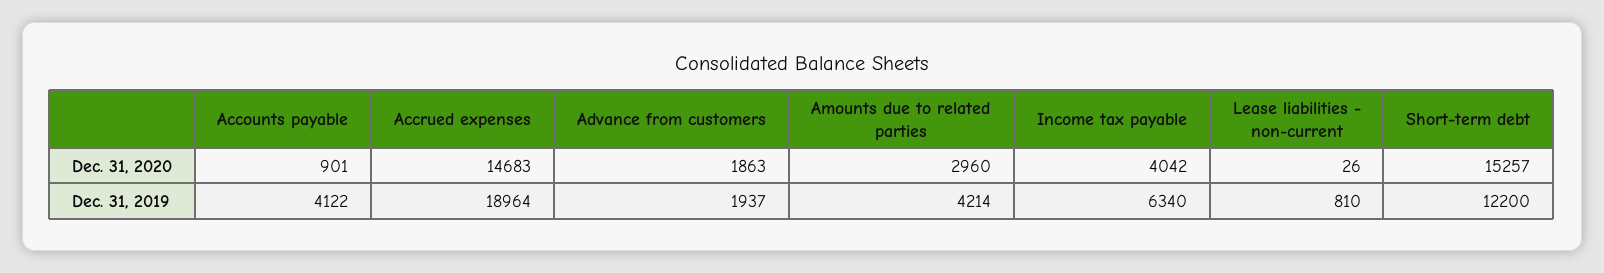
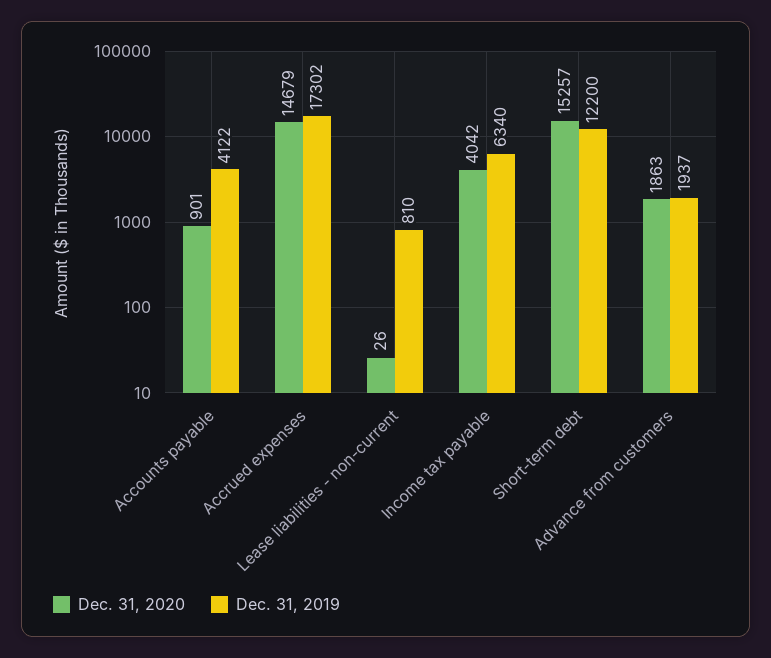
Dec. 31, 2020, Accrued expenses: 14683 -> 14679
Dec. 31, 2020, Amounts due to related parties: 2960 -> none
Dec. 31, 2019, Accrued expenses: 18964 -> 17302
Dec. 31, 2019, Amounts due to related parties: 4214 -> none

